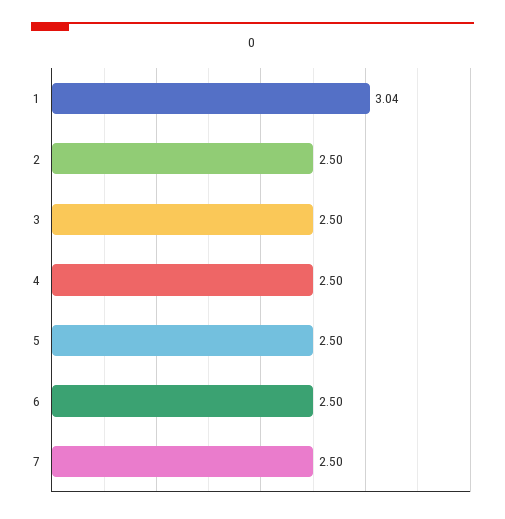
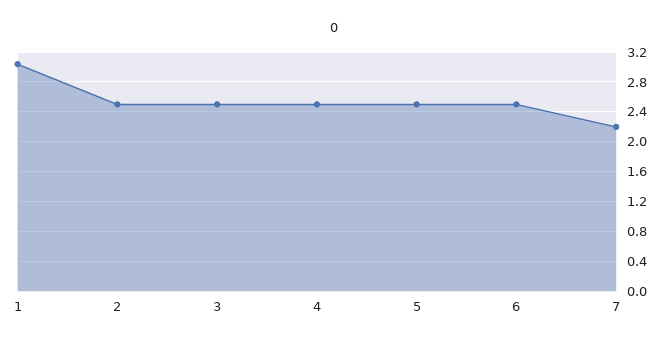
7: 2.5 -> 2.2

